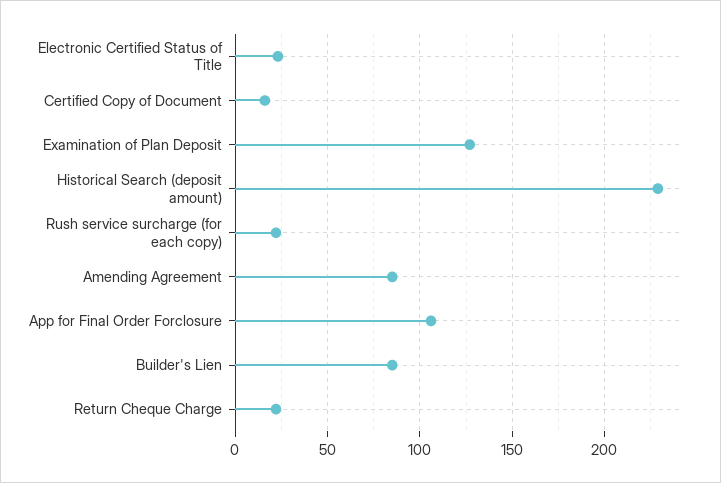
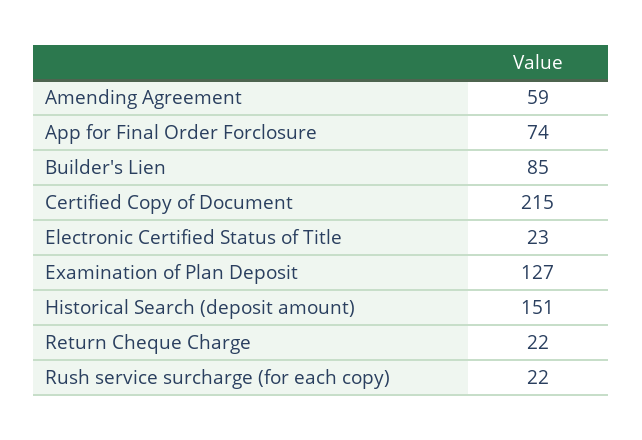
Certified Copy of Document: 15 -> 215
Historical Search (deposit amount): 230 -> 151
Amending Agreement: 85 -> 59
App for Final Order Forclosure: 105 -> 74

